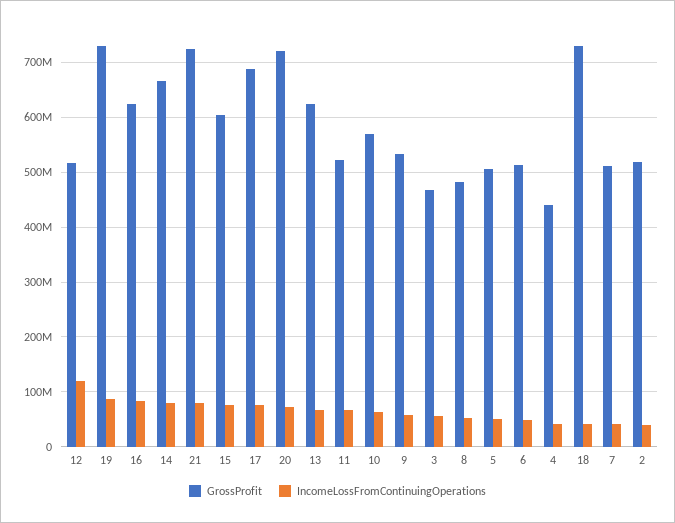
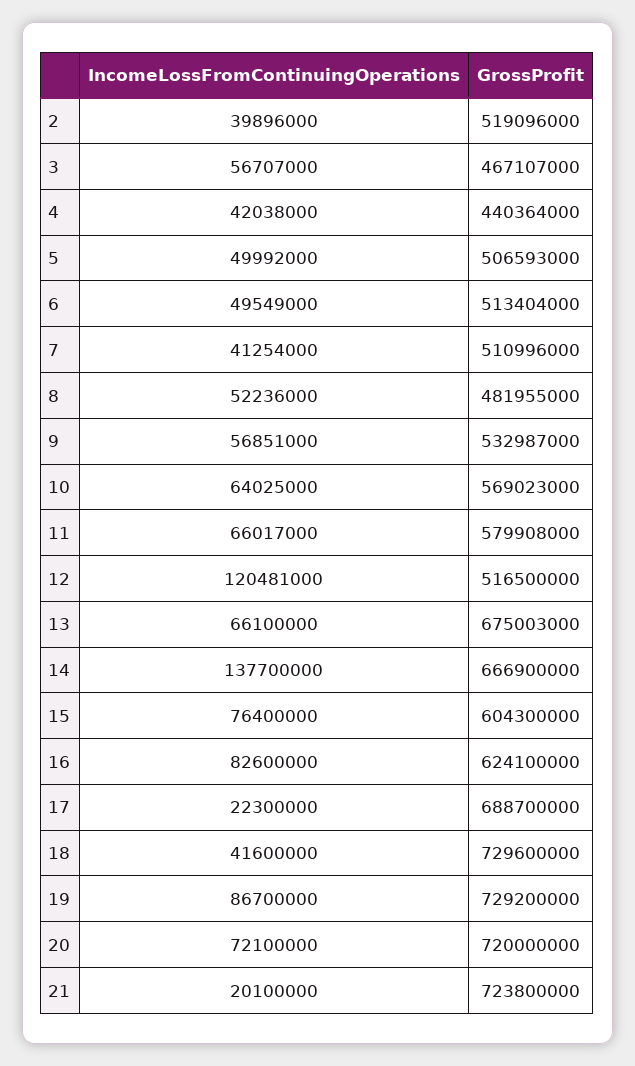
IncomeLossFromContinuingOperations, 14: 80000000 -> 137700000
IncomeLossFromContinuingOperations, 21: 80000000 -> 20100000
IncomeLossFromContinuingOperations, 17: 80000000 -> 22300000
GrossProfit, 13: 620000000 -> 675003000
GrossProfit, 11: 520000000 -> 579908000

